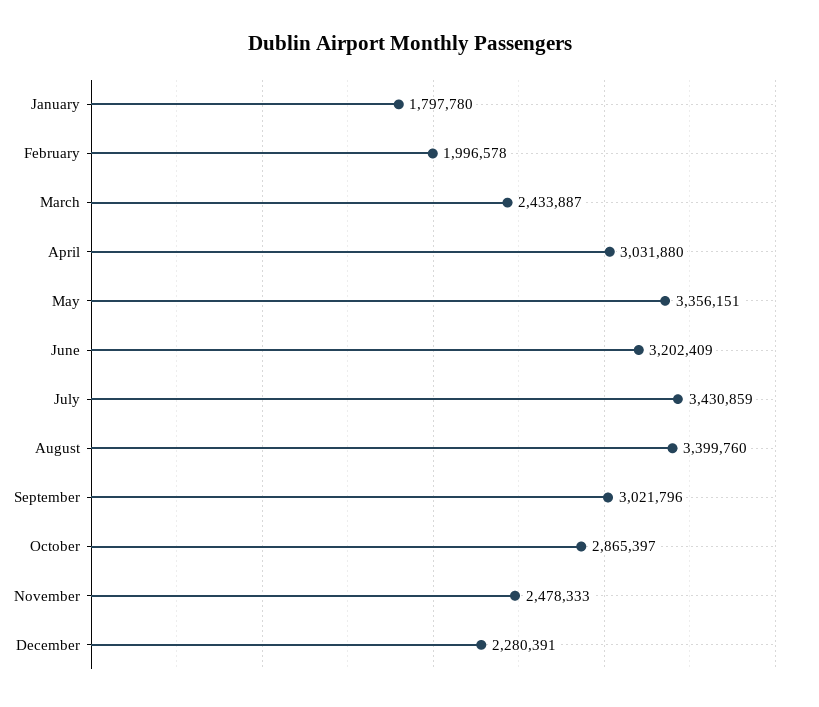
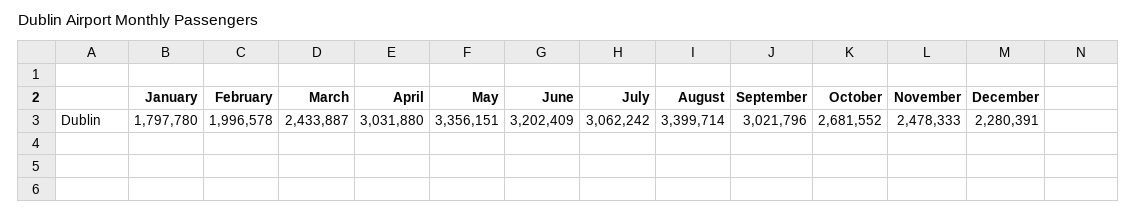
July: 3430859 -> 3062242
August: 3399760 -> 3399714
October: 2865397 -> 2681552

